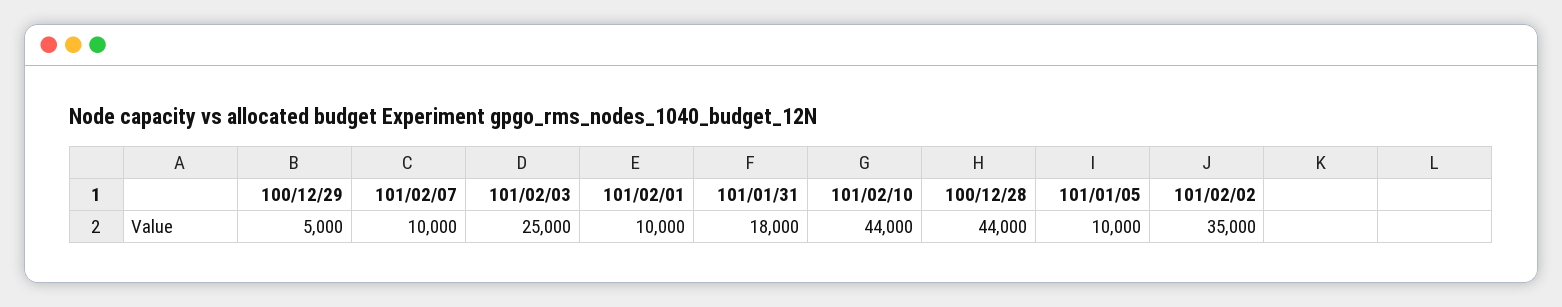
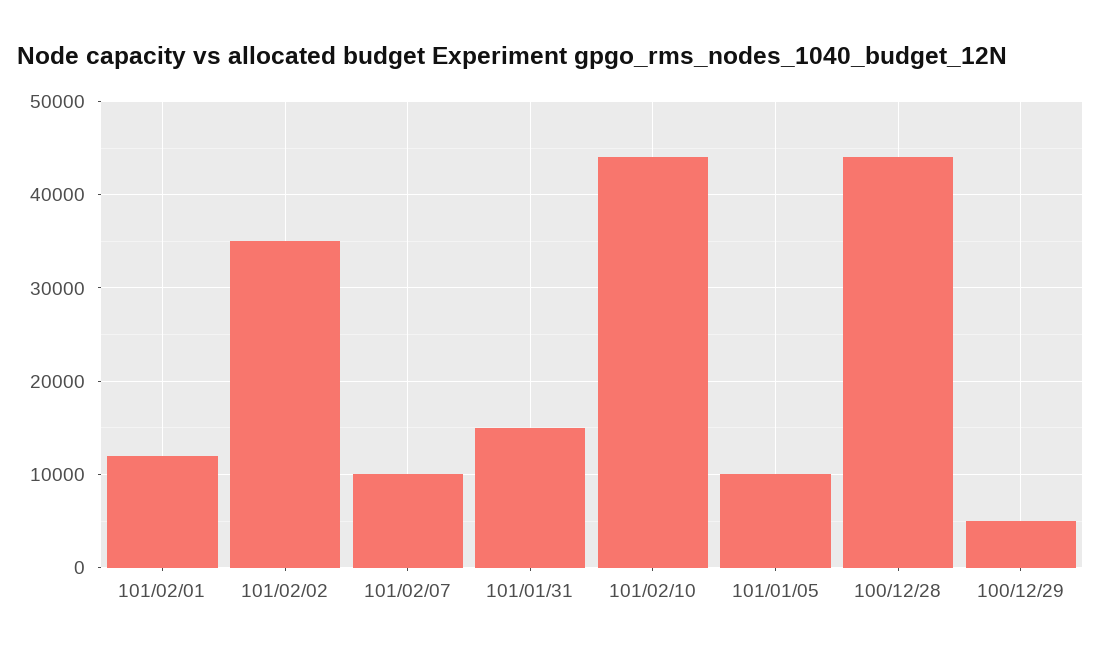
101/02/03: 25000 -> none
101/02/01: 10000 -> 12000
101/01/31: 18000 -> 15000

